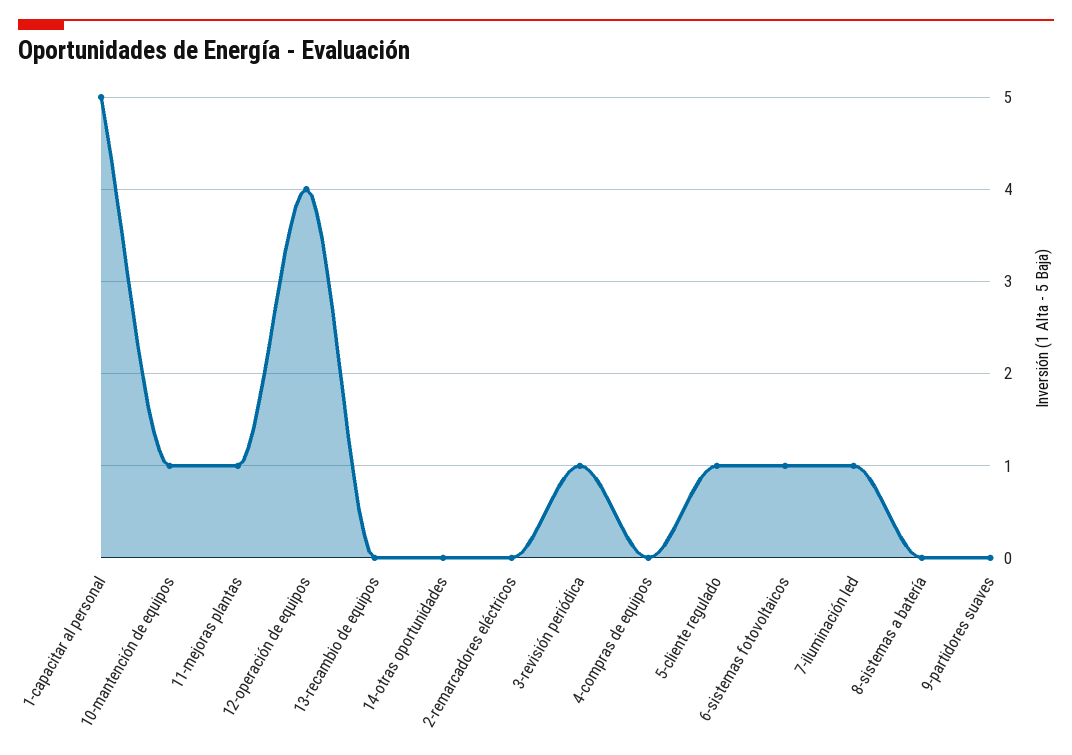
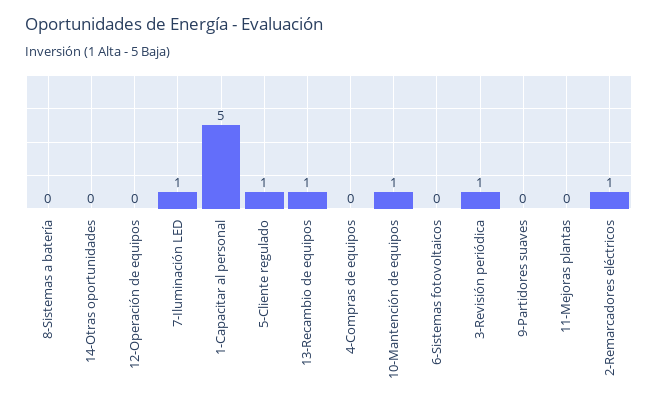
11-mejoras plantas: 1 -> 0
12-operación de equipos: 4 -> 0
13-recambio de equipos: 0 -> 1
2-remarcadores eléctricos: 0 -> 1
6-sistemas fotovoltaicos: 1 -> 0

